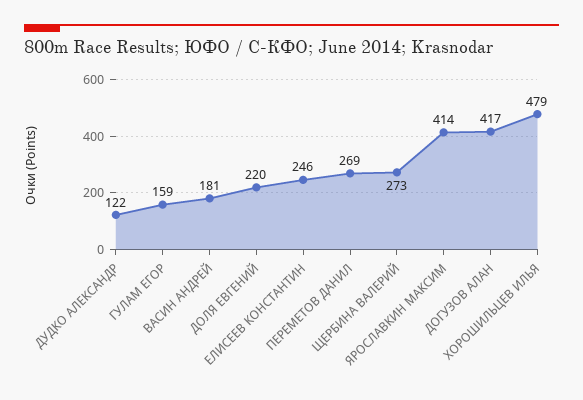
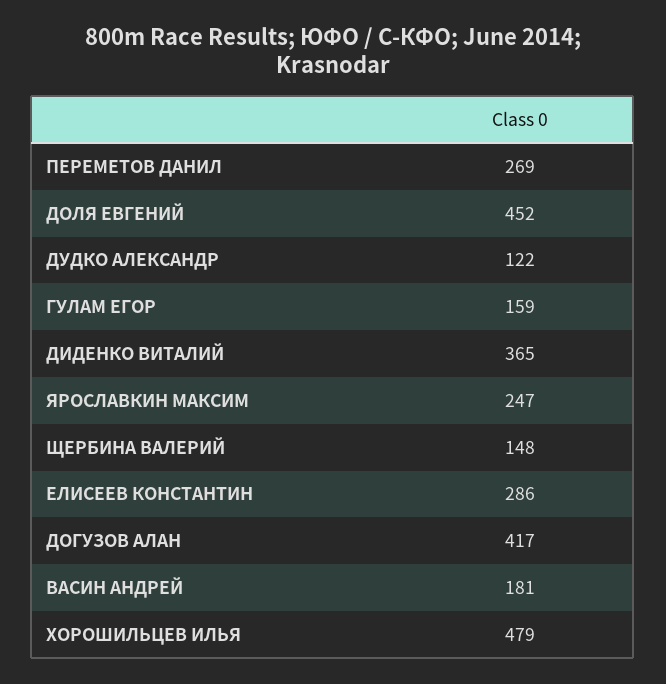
ДОЛЯ ЕВГЕНИЙ: 220 -> 452
ЕЛИСЕЕВ КОНСТАНТИН: 246 -> 286
ЩЕРБИНА ВАЛЕРИЙ: 273 -> 148
ЯРОСЛАВКИН МАКСИМ: 414 -> 247
ДИДЕНКО ВИТАЛИЙ: none -> 365

